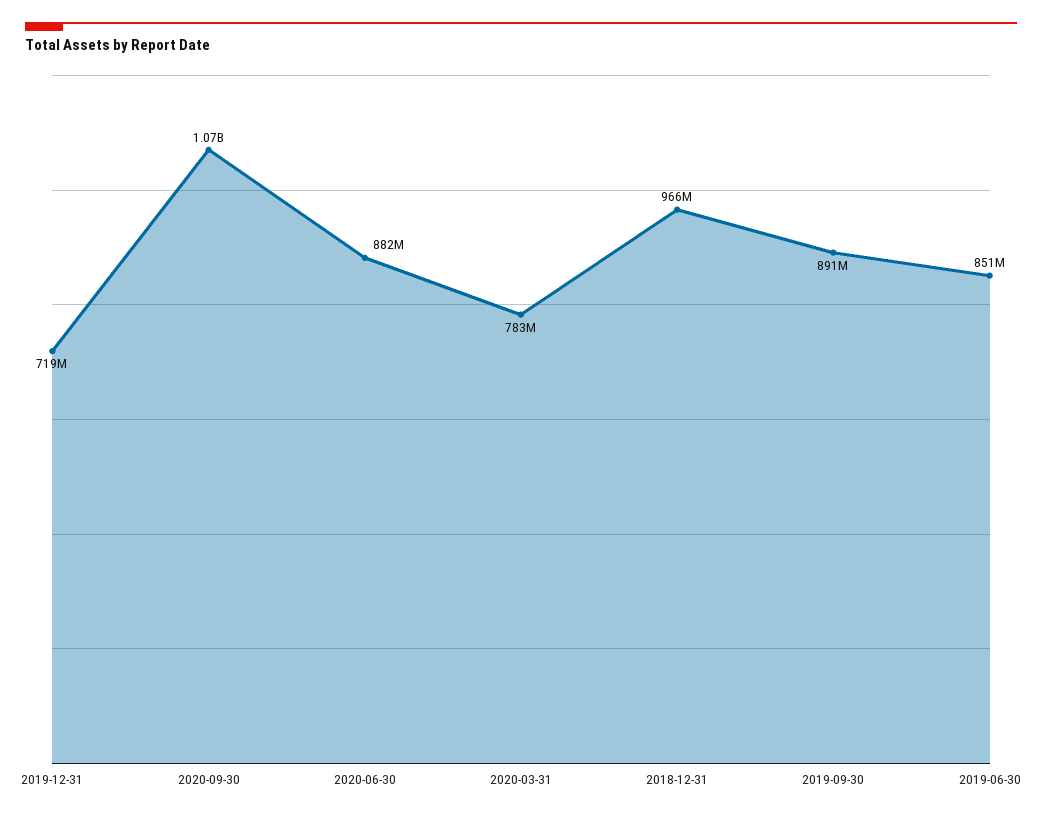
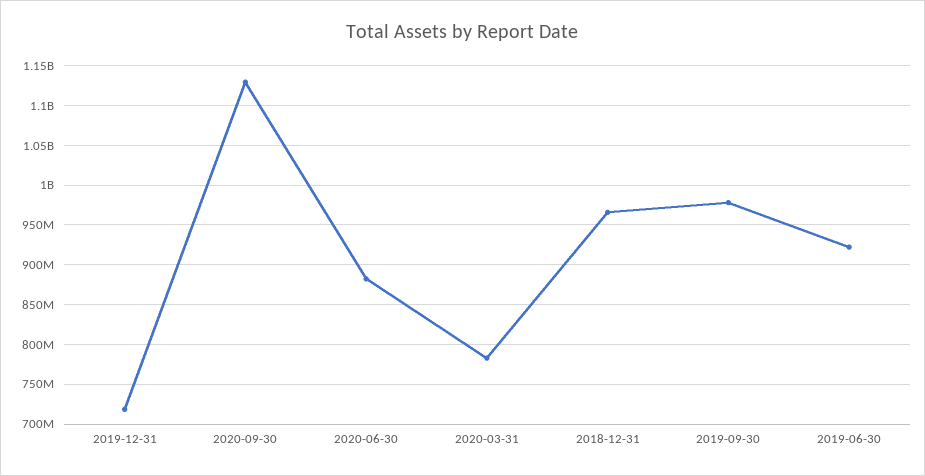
2020-09-30: 1070000000 -> 1130000000
2019-09-30: 891000000 -> 980000000
2019-06-30: 851000000 -> 920000000

